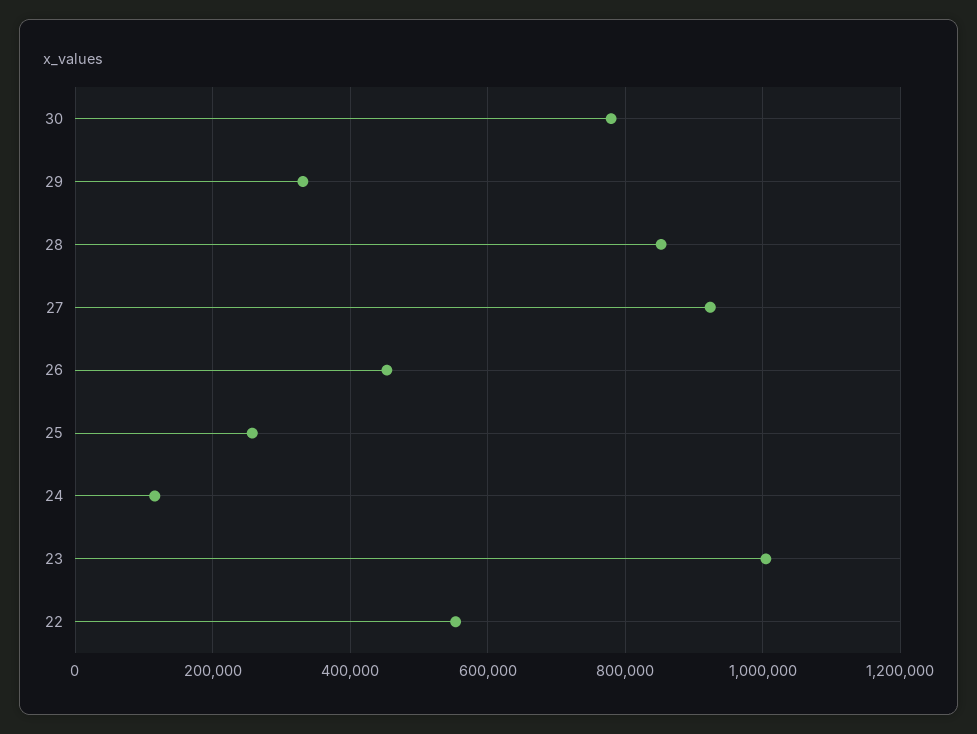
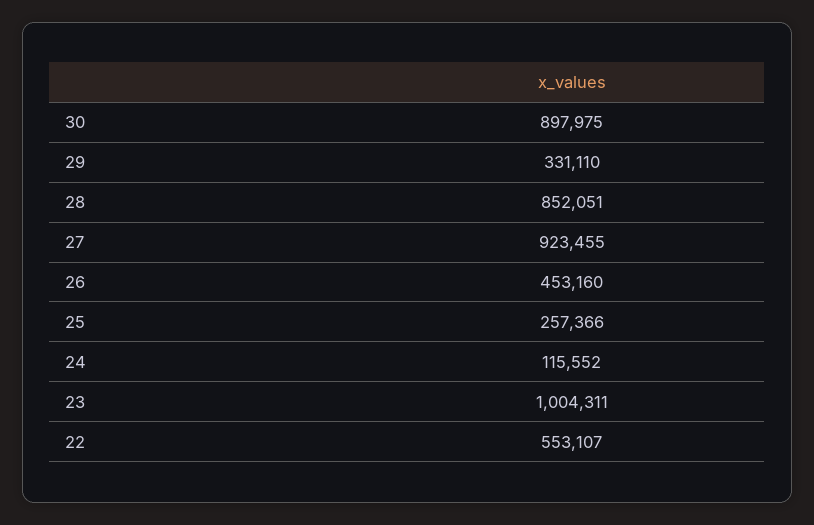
30: 780000 -> 897975

